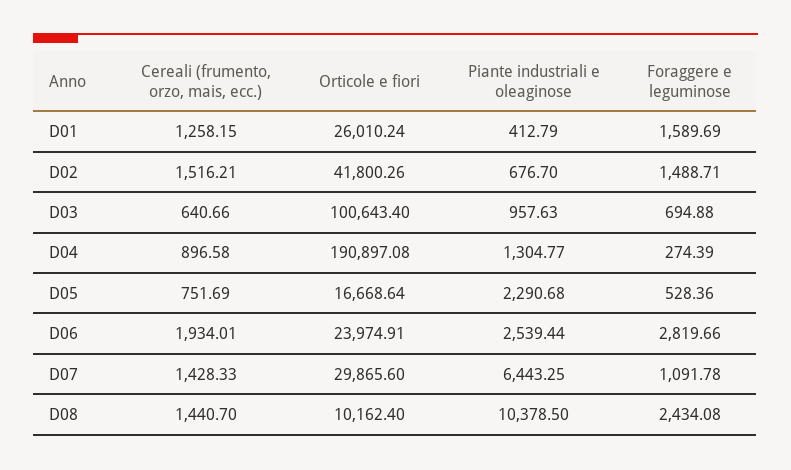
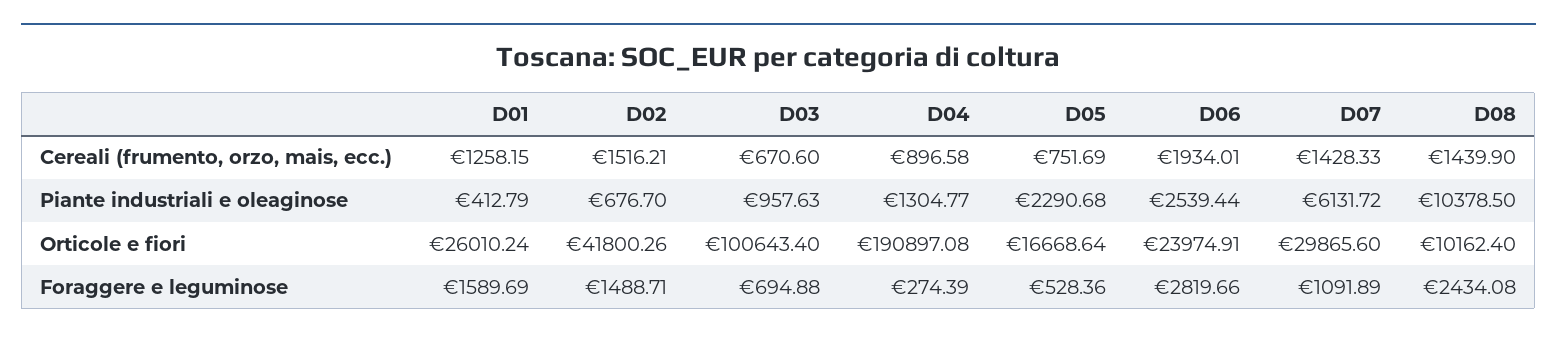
Cereali (frumento, orzo, mais, ecc.), D03: 640.66 -> 670.6
Piante industriali e oleaginose, D07: 6443.25 -> 6131.72
Foraggere e leguminose, D07: 1091.78 -> 1091.89
Cereali (frumento, orzo, mais, ecc.), D08: 1440.7 -> 1439.9

